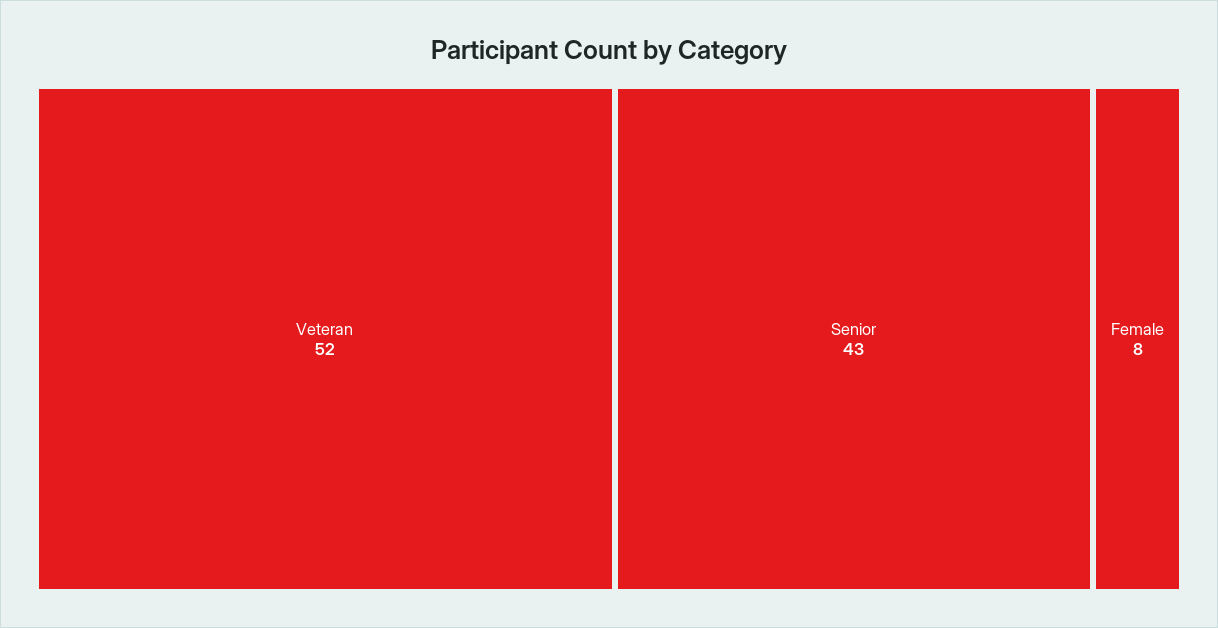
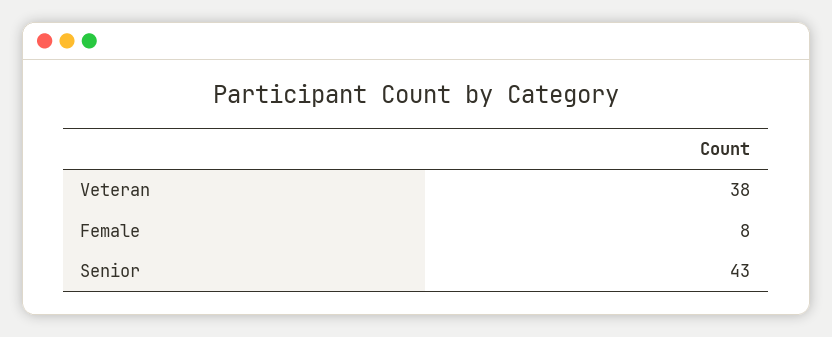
Veteran: 52 -> 38

